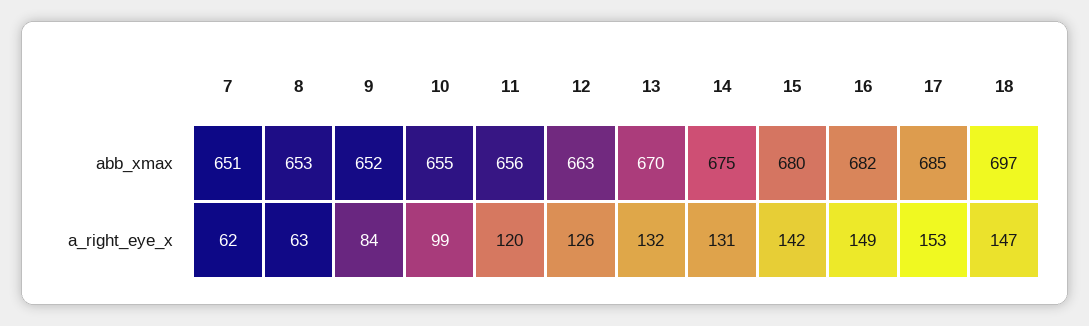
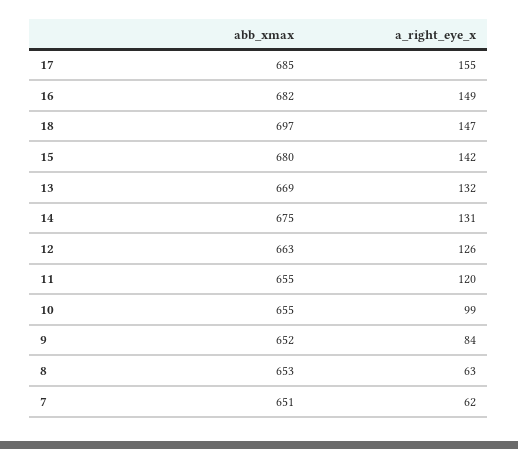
11, abb_xmax: 656 -> 655
13, abb_xmax: 670 -> 669
17, a_right_eye_x: 153 -> 155

